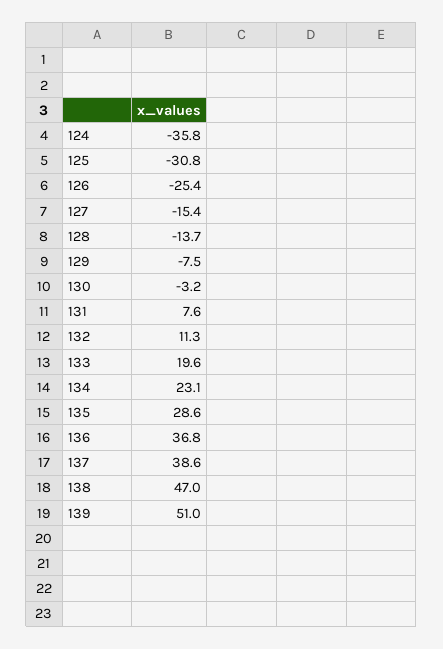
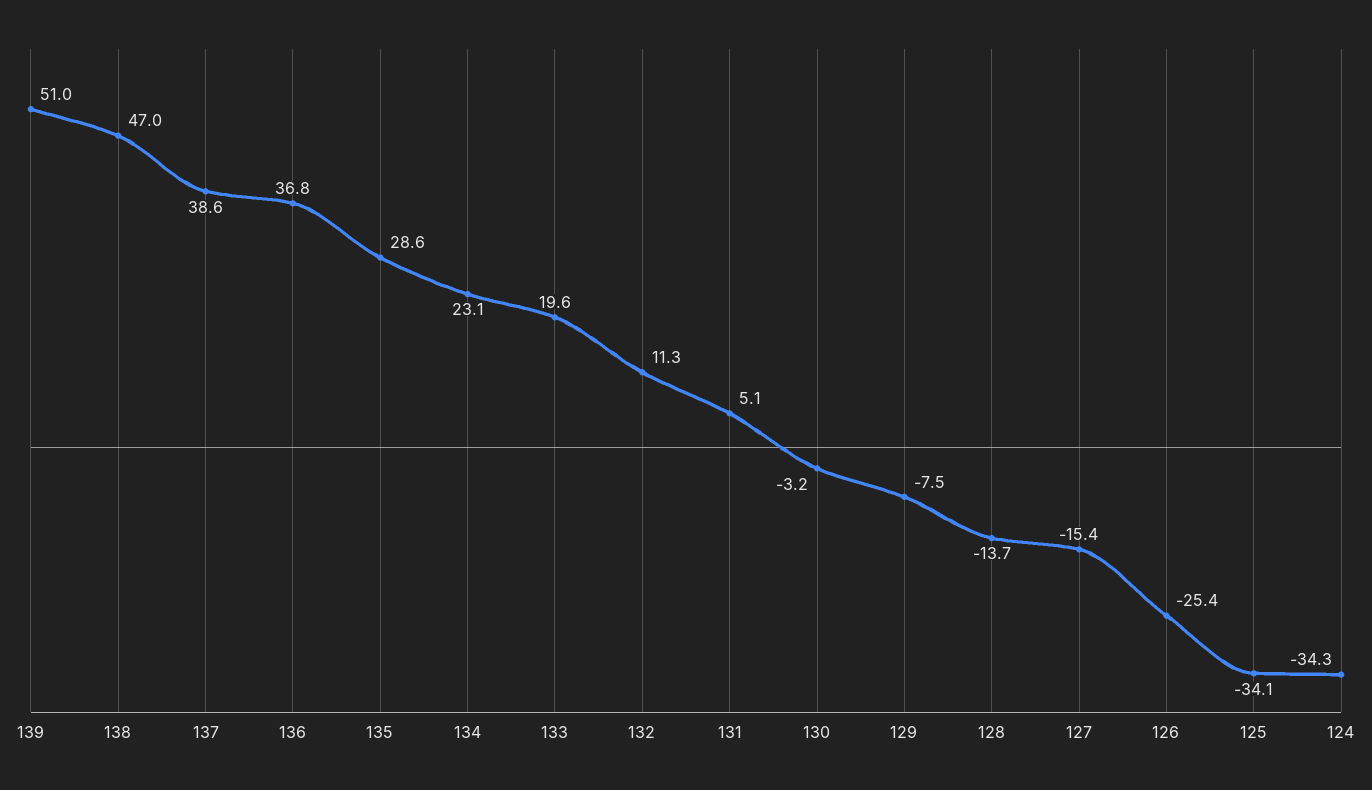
124: -35.8 -> -34.3
125: -30.8 -> -34.1
131: 7.6 -> 5.1

